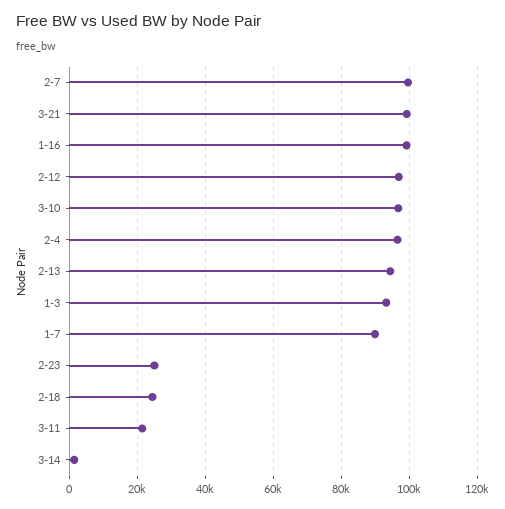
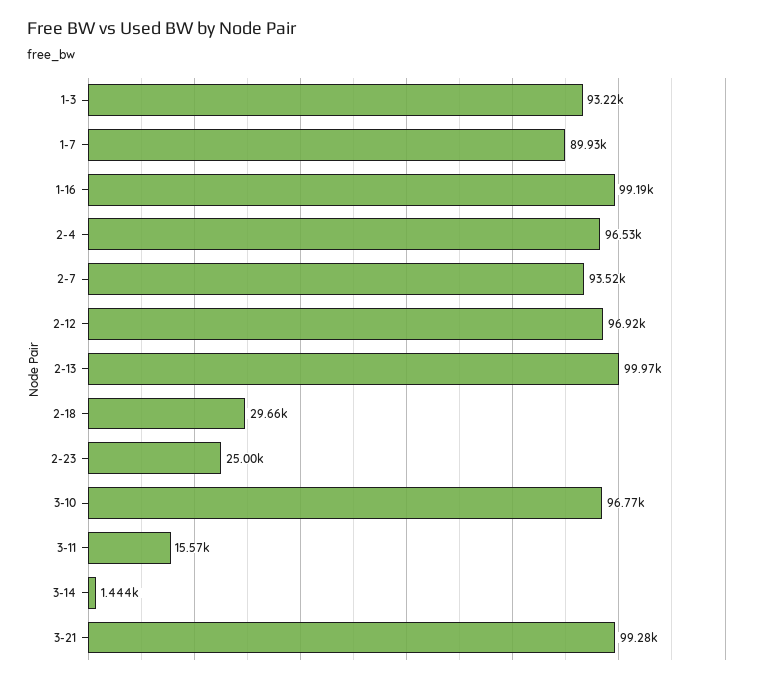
2-7: 100000 -> 93520
2-13: 94000 -> 99970
2-18: 24000 -> 29660
3-11: 22000 -> 15570

